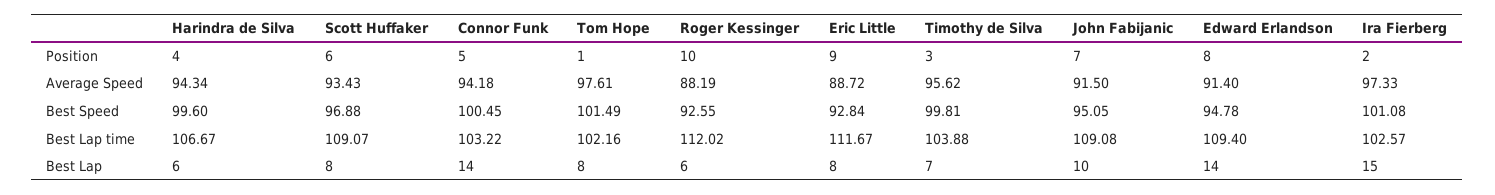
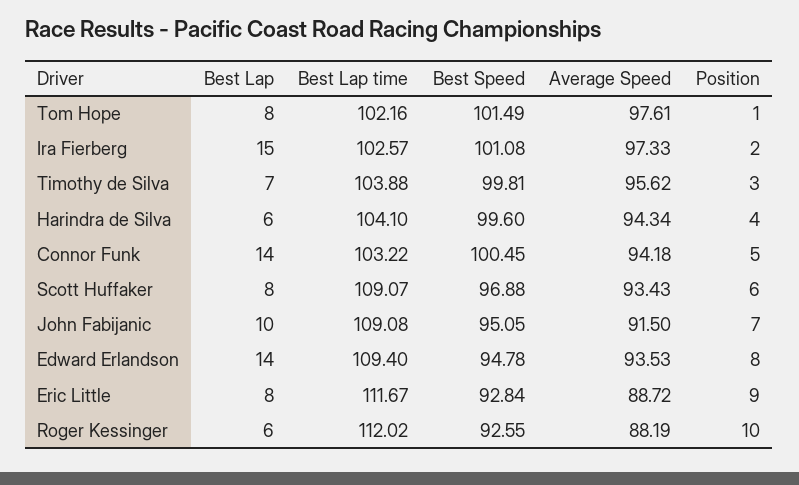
Edward Erlandson, Average Speed: 91.4 -> 93.53
Harindra de Silva, Best Lap time: 106.67 -> 104.1

